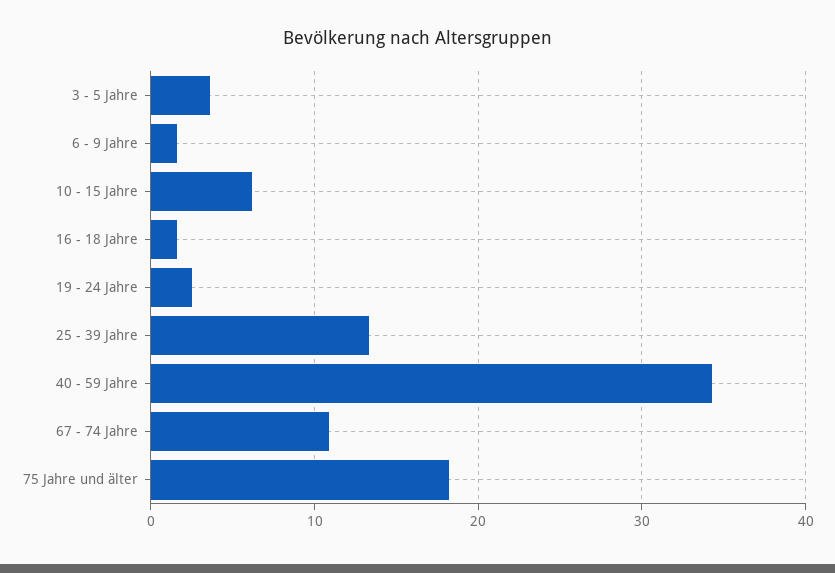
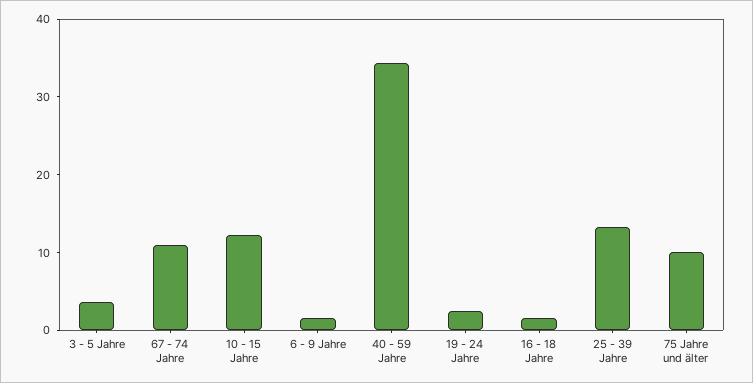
10 - 15 Jahre: 6 -> 12
75 Jahre und älter: 18 -> 10

